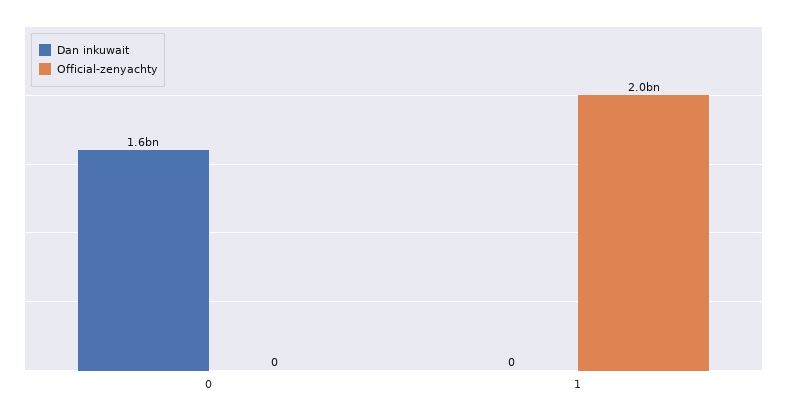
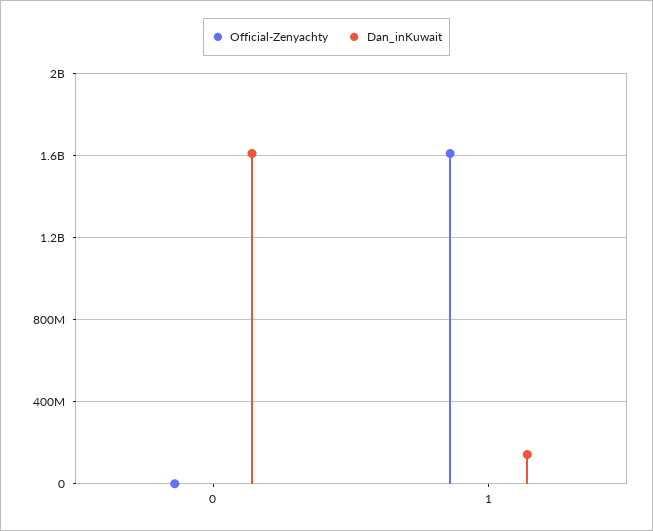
Dan inkuwait, 1: 0 -> 150000000
Official-zenyachty, 1: 2000000000 -> 1600000000

